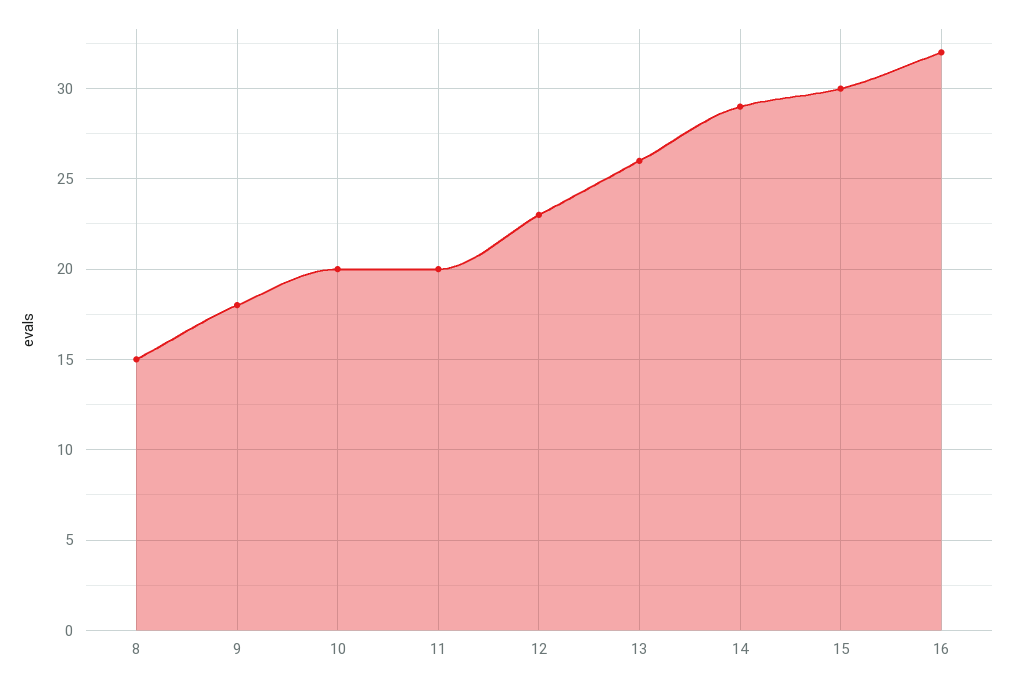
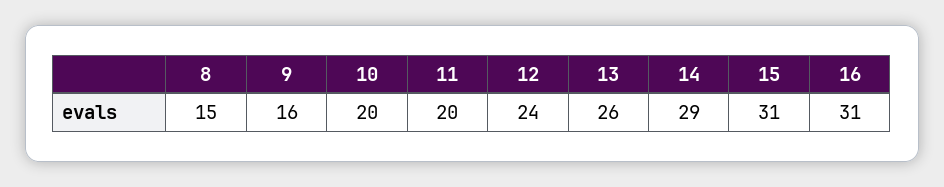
9: 18 -> 16
12: 23 -> 24
15: 30 -> 31
16: 32 -> 31

